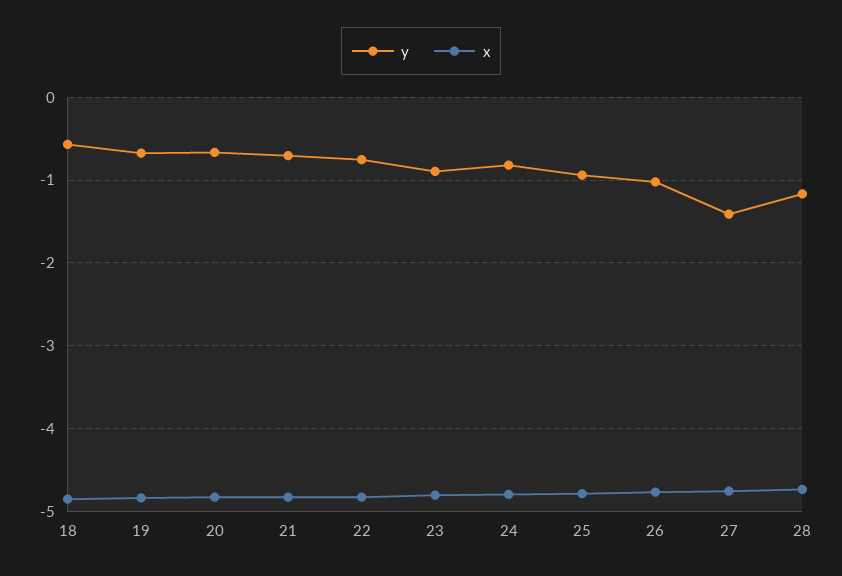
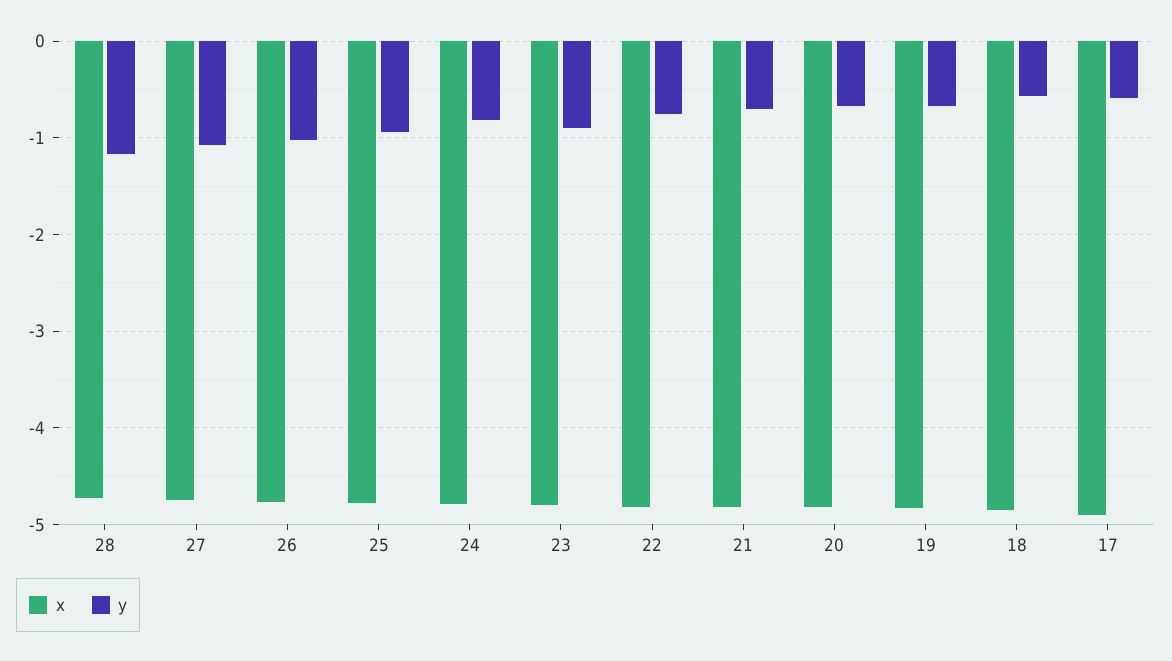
y, 27: -1.4 -> -1.1
x, 17: none -> -4.9
y, 17: none -> -0.6

